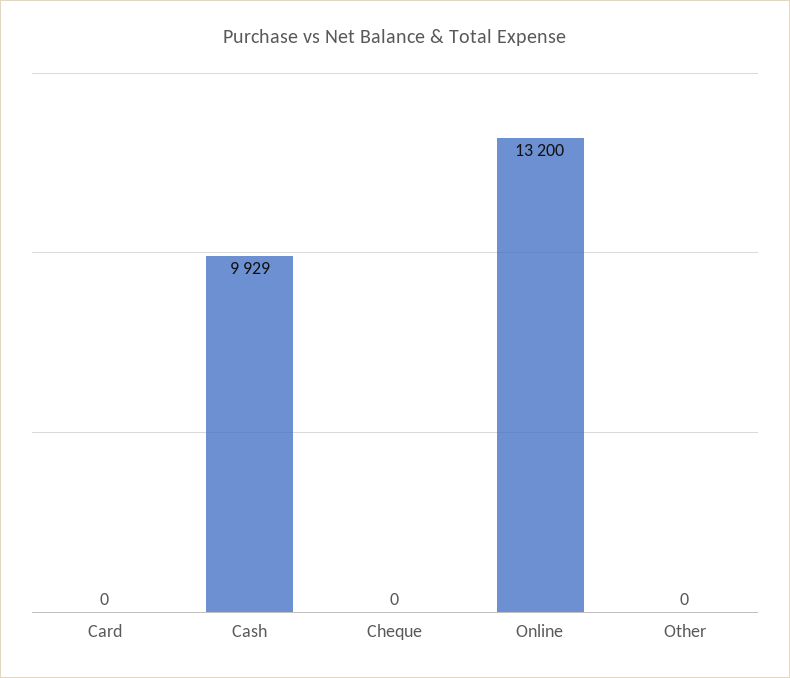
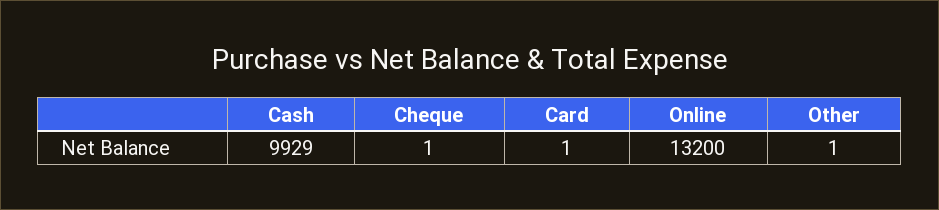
Card: 0 -> 1
Cheque: 0 -> 1
Other: 0 -> 1

